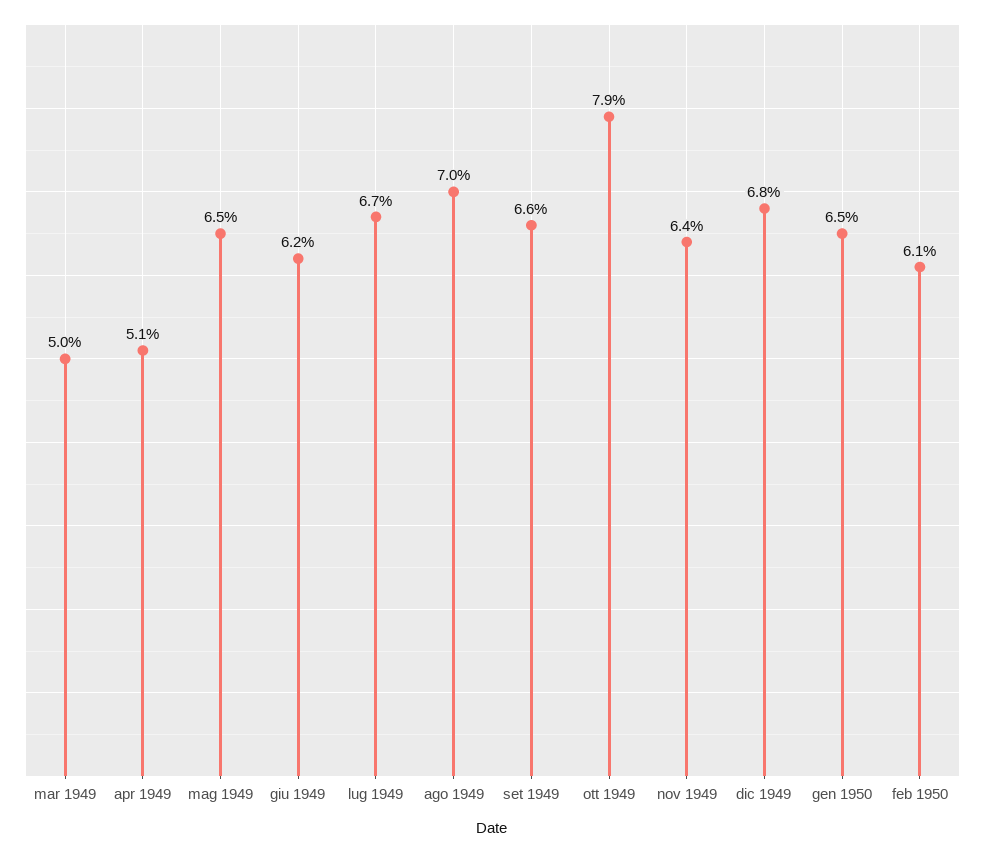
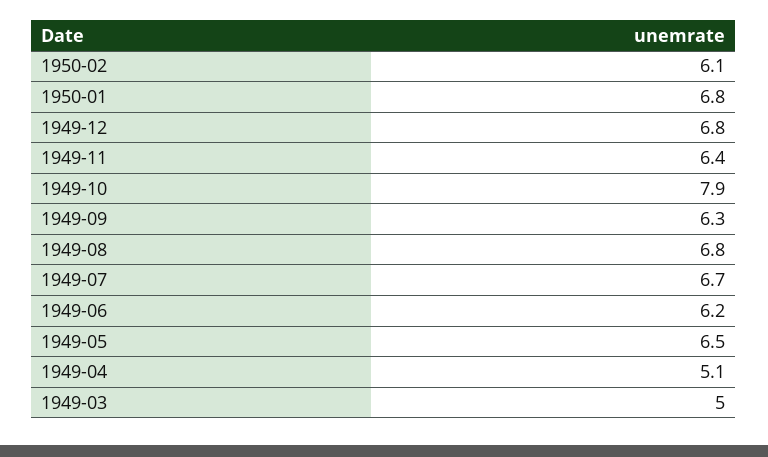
ago 1949: 7 -> 6.8
set 1949: 6.6 -> 6.3
gen 1950: 6.5 -> 6.8

